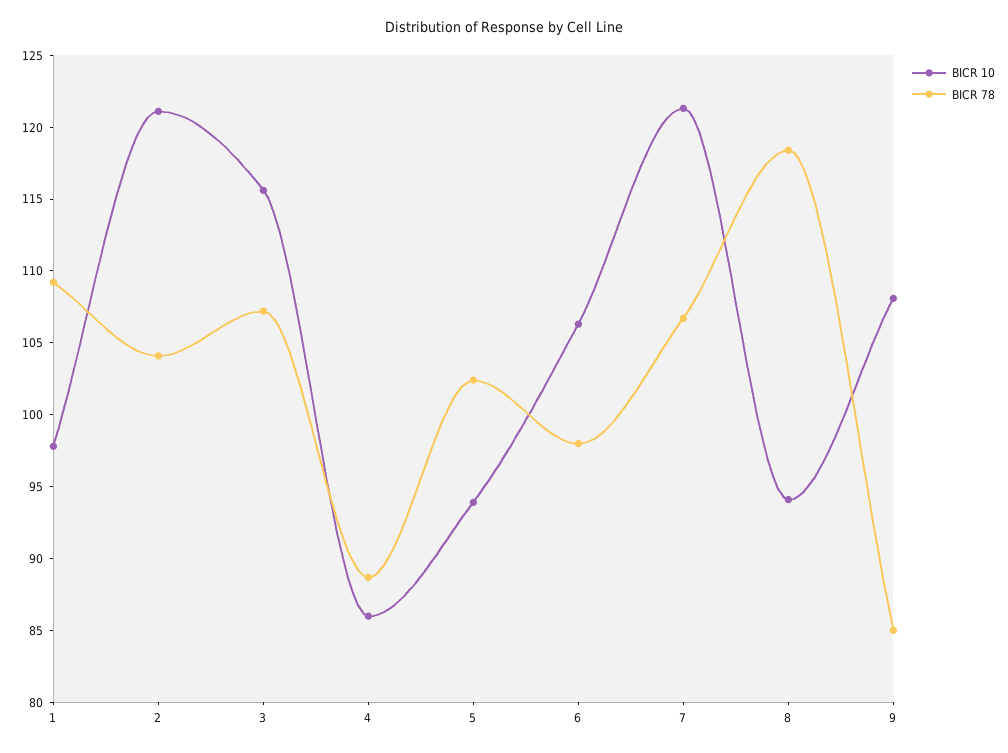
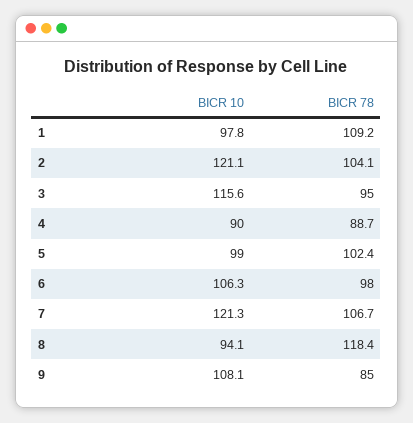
BICR 78, 3: 107 -> 95
BICR 10, 4: 86 -> 90
BICR 10, 5: 94 -> 99

